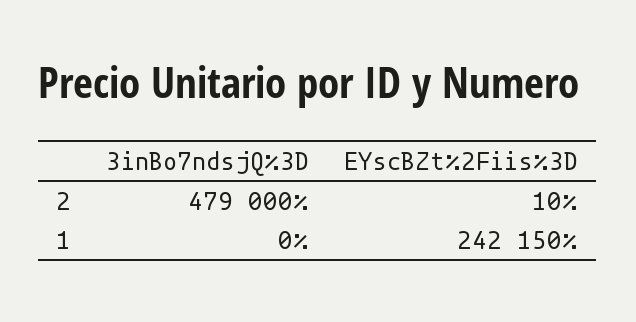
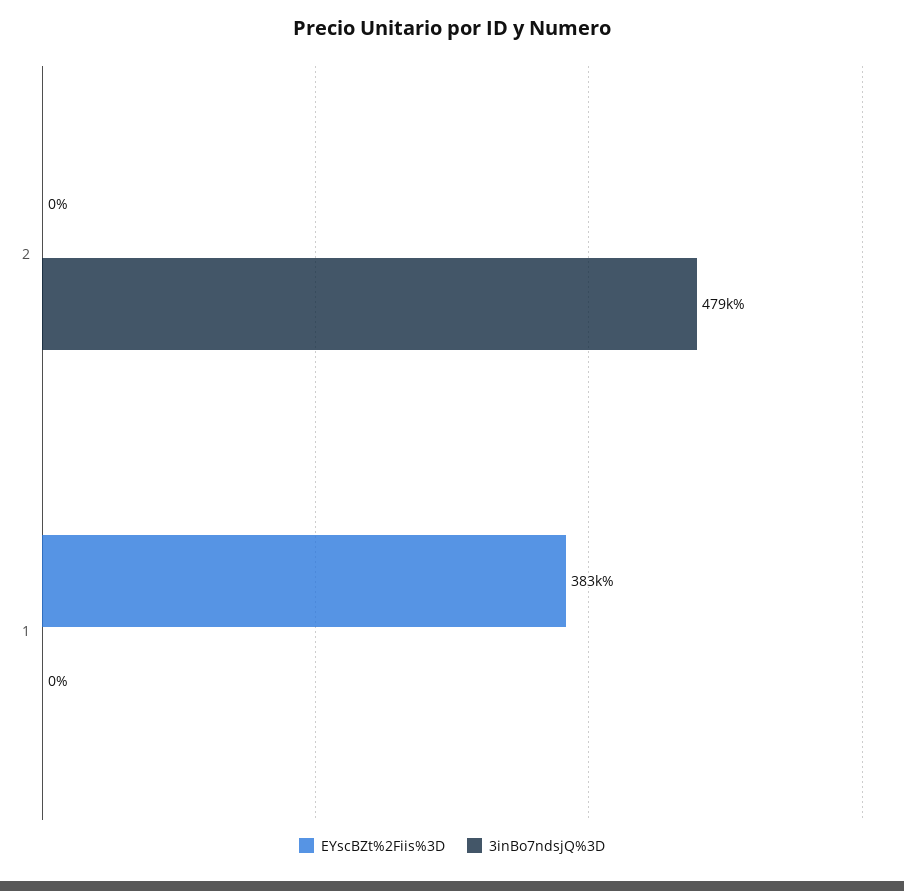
EYscBZt%2Fiis%3D, 2: 10 -> 0
EYscBZt%2Fiis%3D, 1: 242150 -> 383000

